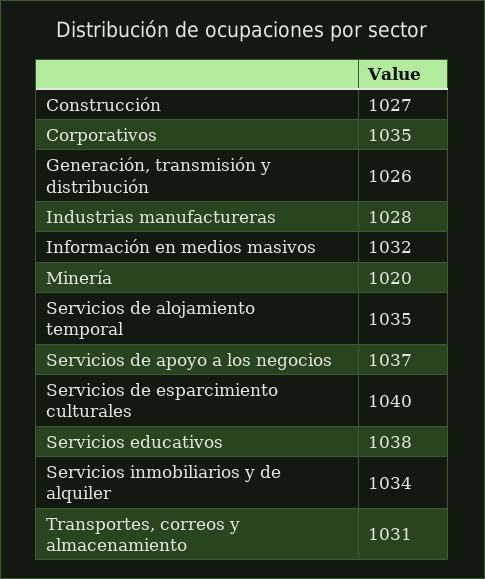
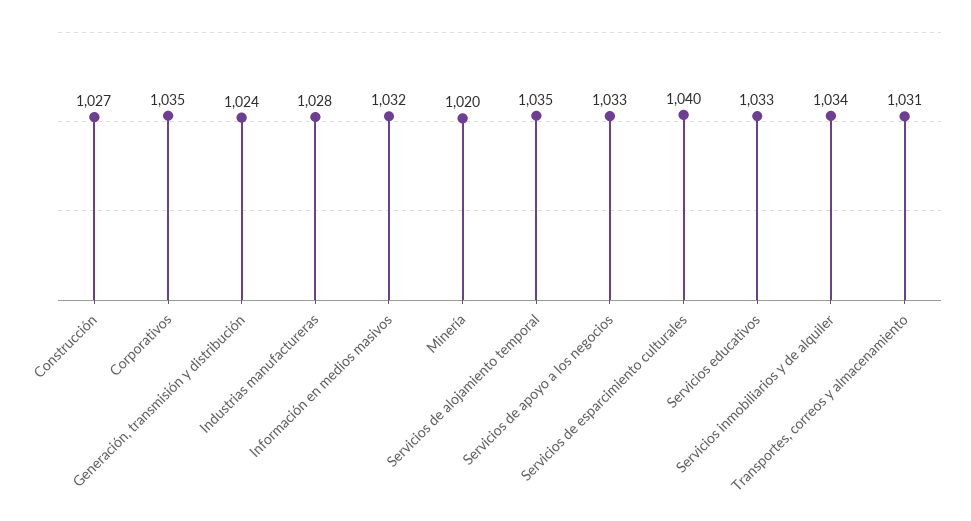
Generación, transmisión y distribución: 1026 -> 1024
Servicios de apoyo a los negocios: 1037 -> 1033
Servicios educativos: 1038 -> 1033

